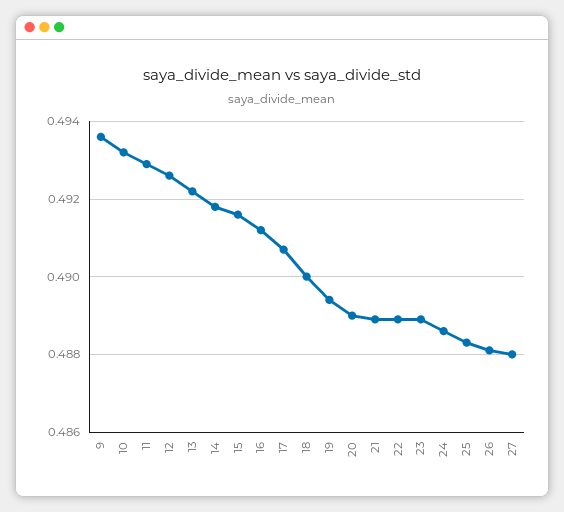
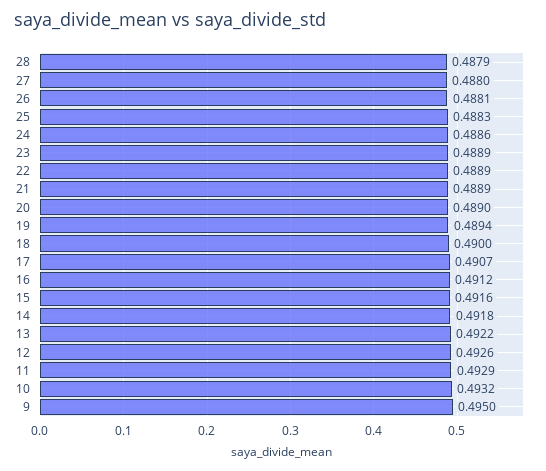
9: 0.4935 -> 0.495
28: none -> 0.4879

